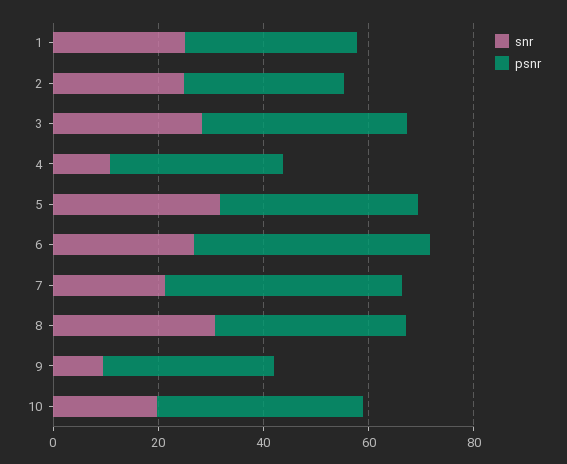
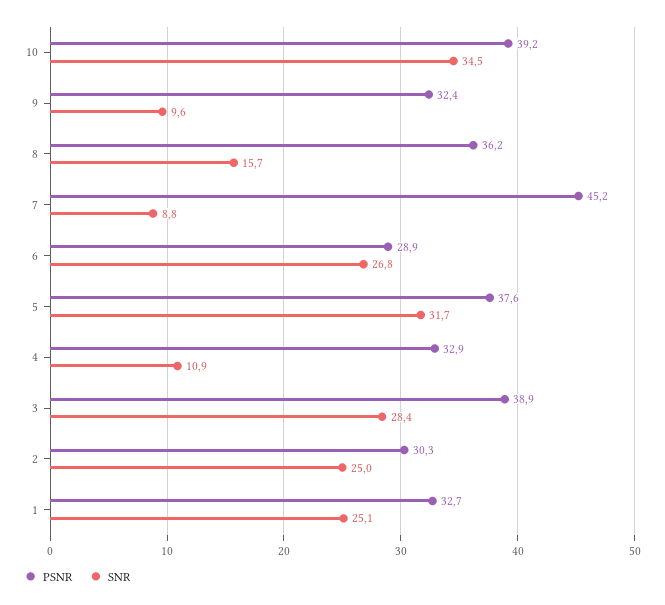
psnr, 6: 45 -> 28.9
snr, 7: 20 -> 8.8
snr, 8: 30 -> 15.7
snr, 10: 20 -> 34.5

